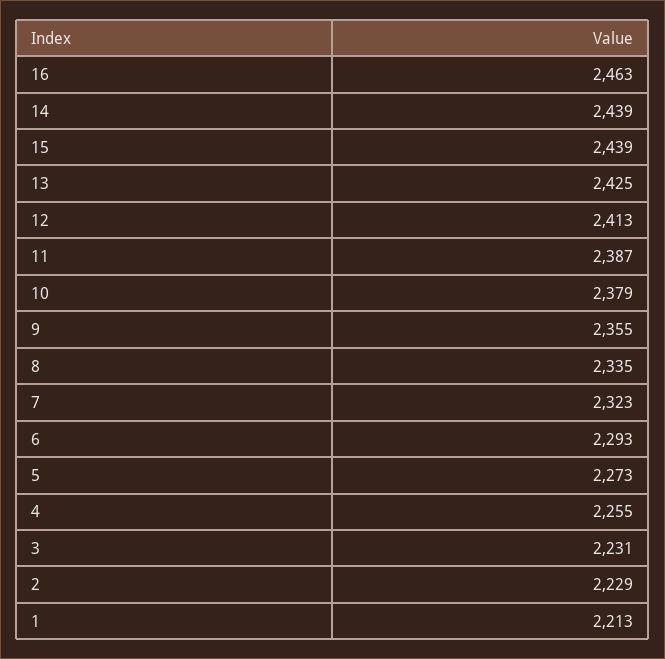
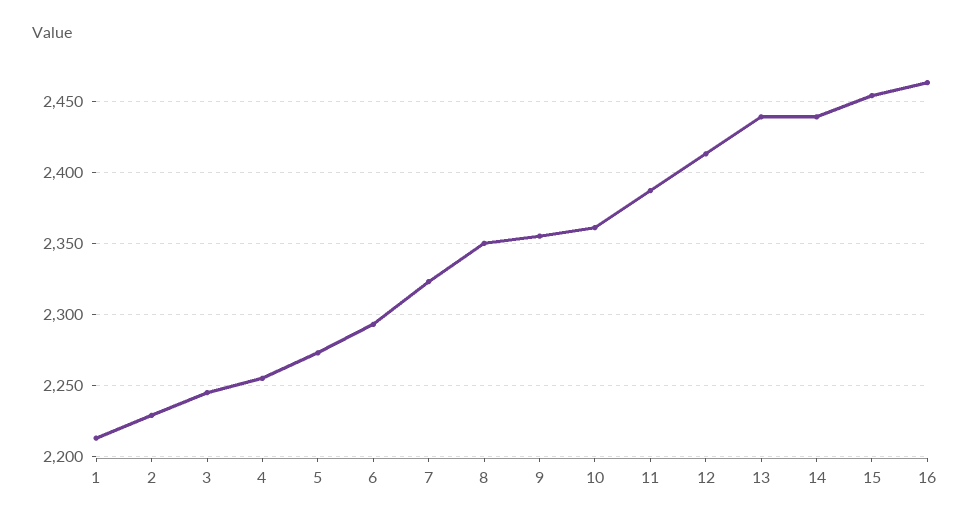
15: 2439 -> 2455
13: 2425 -> 2440
10: 2379 -> 2360
8: 2335 -> 2350
3: 2231 -> 2245

